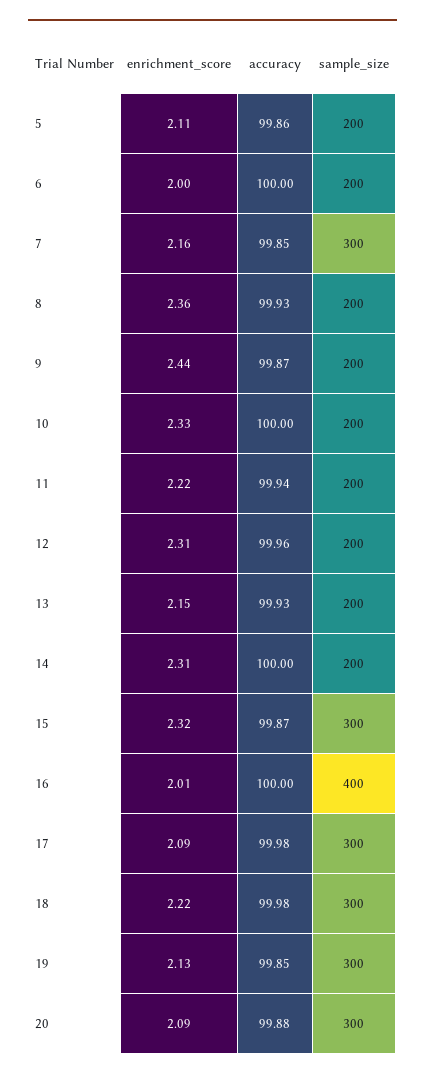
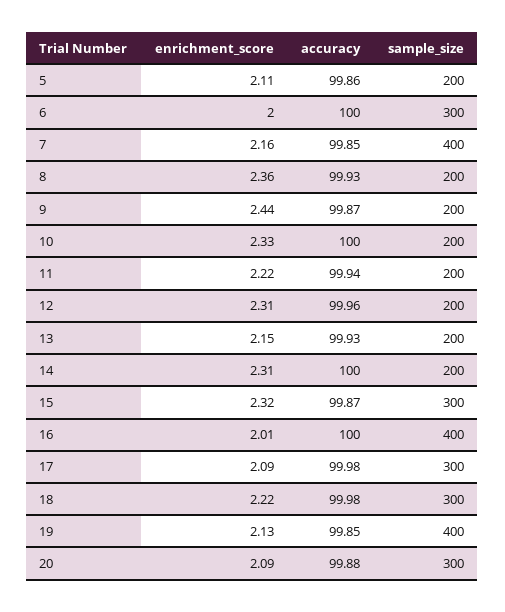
sample_size, 6: 200 -> 300
sample_size, 7: 300 -> 400
sample_size, 19: 300 -> 400

